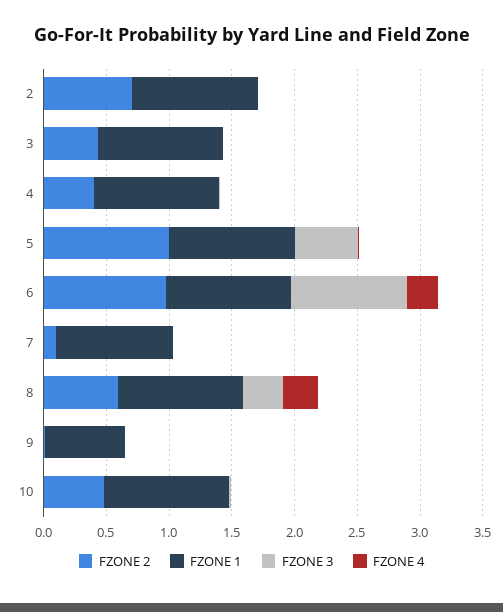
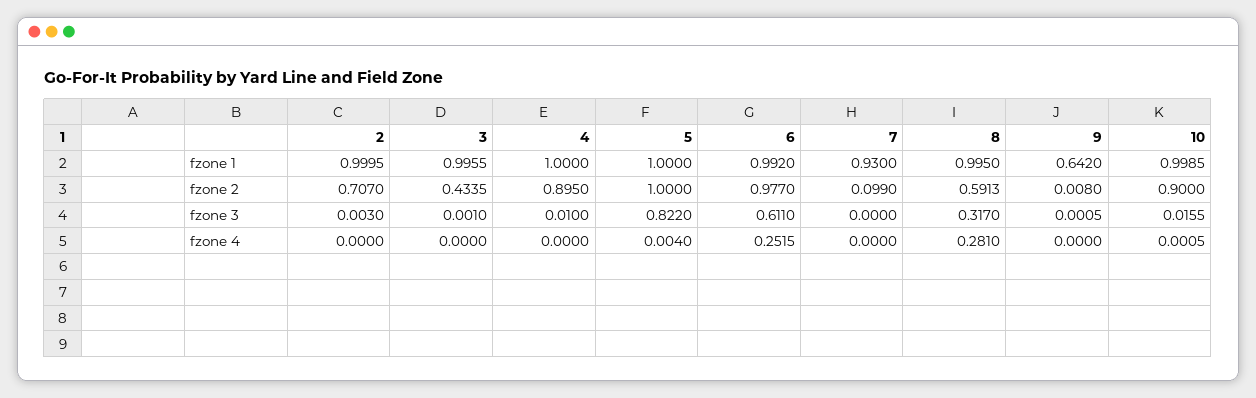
FZONE 2, 4: 0.4 -> 0.895
FZONE 3, 5: 0.5 -> 0.822
FZONE 3, 6: 0.9 -> 0.611
FZONE 2, 10: 0.5 -> 0.9

